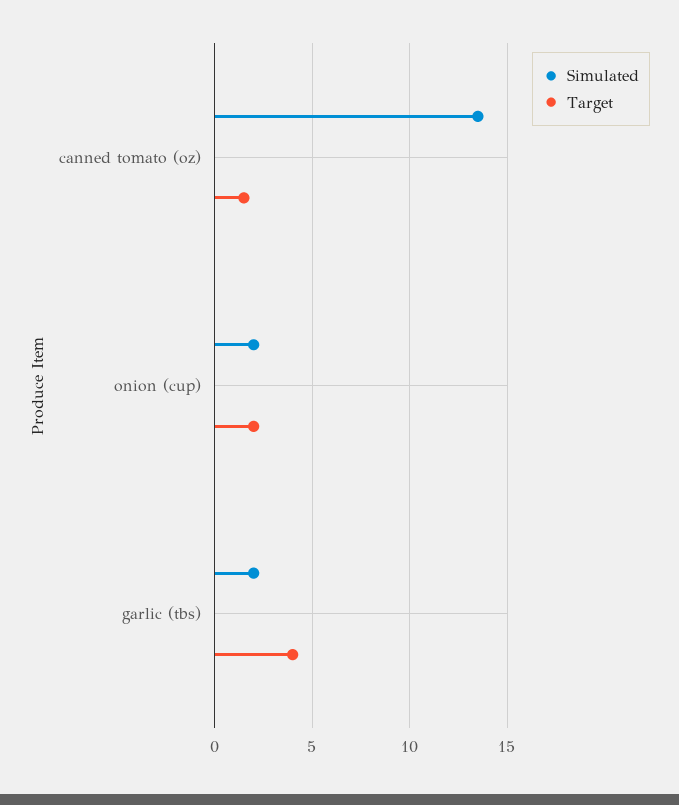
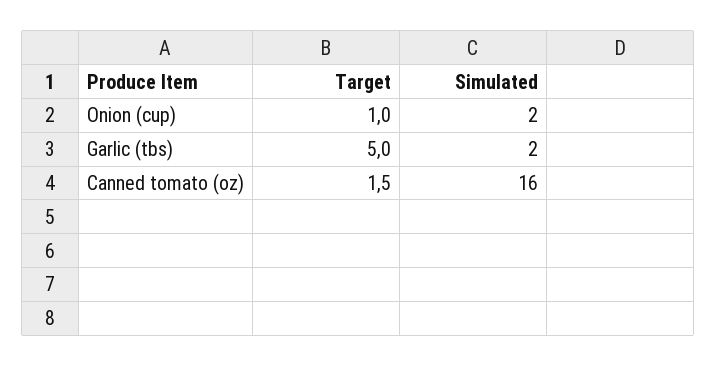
Simulated, canned tomato (oz): 13.5 -> 16
Target, onion (cup): 2 -> 1
Target, garlic (tbs): 4 -> 5

